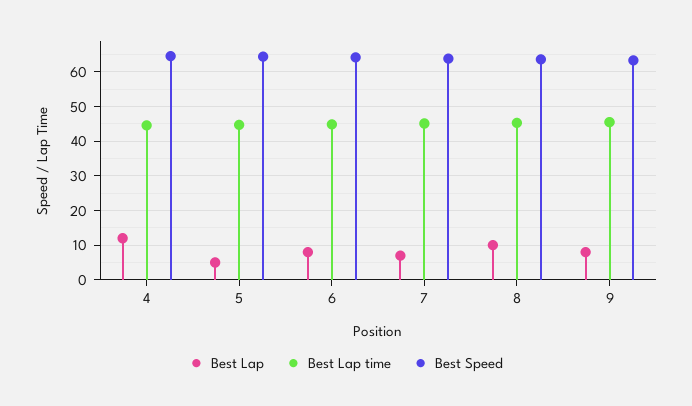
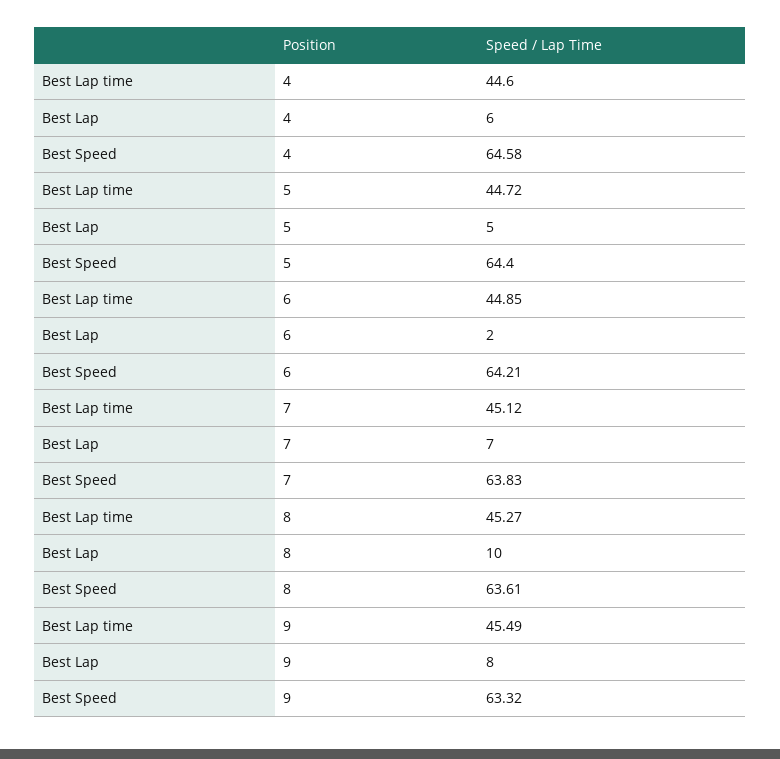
Best Lap, 4: 12 -> 6
Best Lap, 6: 8 -> 2

